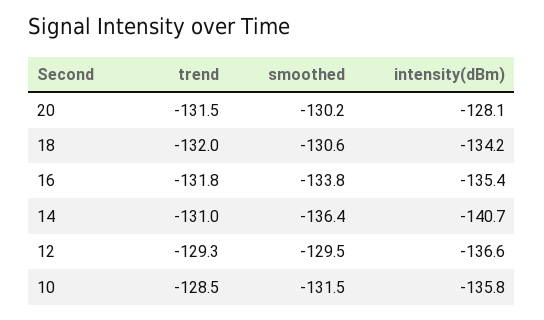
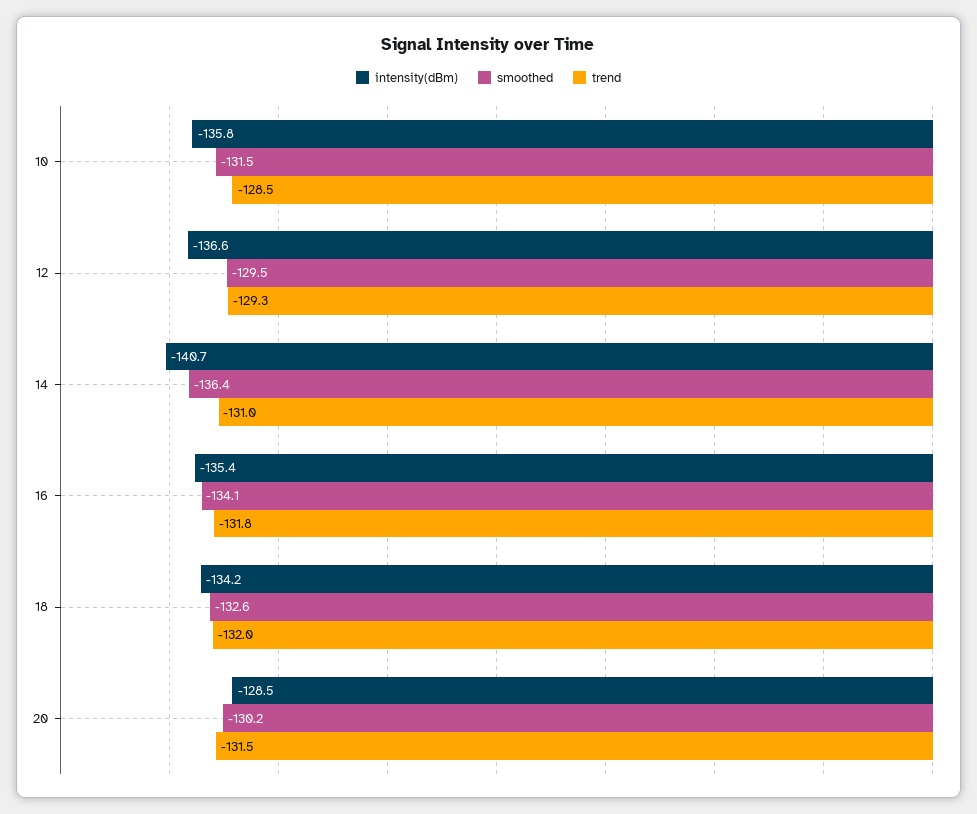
intensity(dBm), 20: -128.1 -> -128.5
smoothed, 18: -130.6 -> -132.6
smoothed, 16: -133.8 -> -134.1

